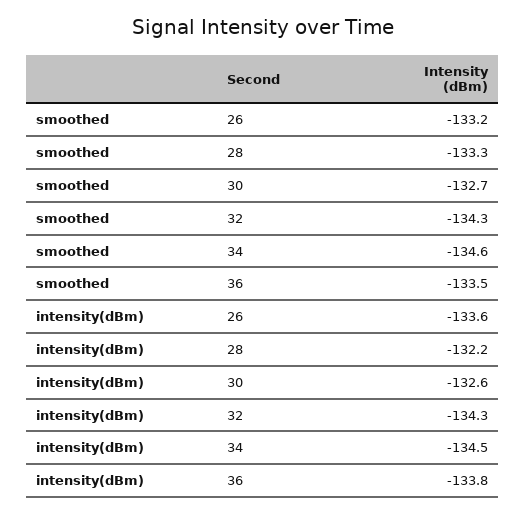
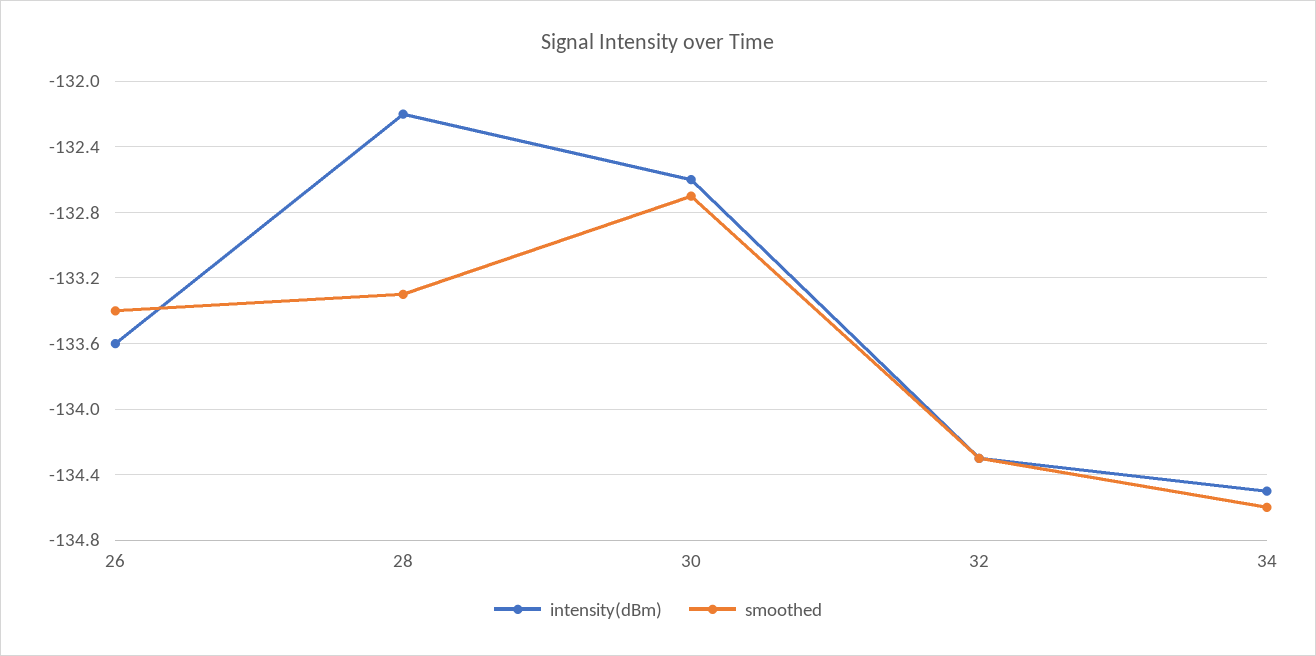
smoothed, 26: -133.2 -> -133.4
smoothed, 36: -133.5 -> none
intensity(dBm), 36: -133.8 -> none

